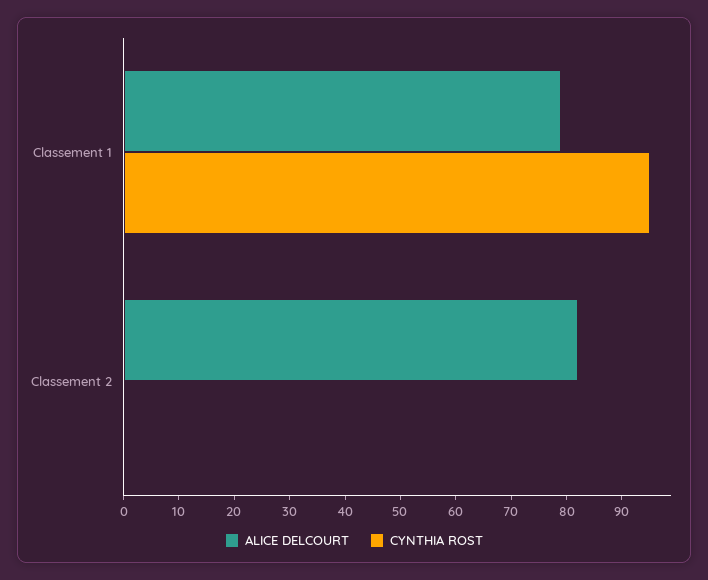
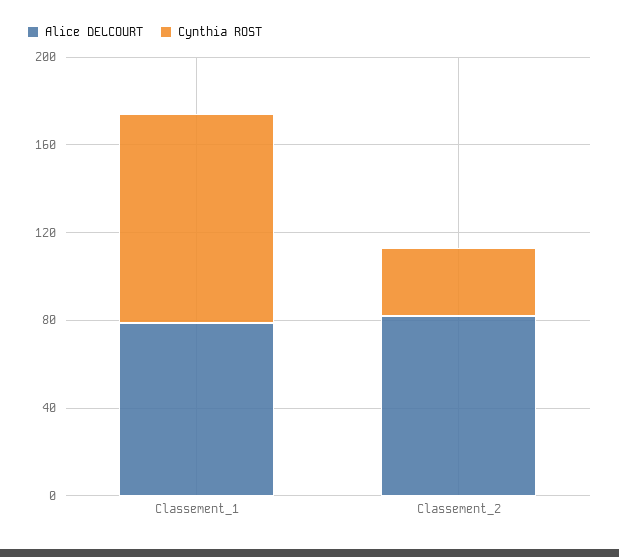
CYNTHIA ROST, Classement 2: 0 -> 30

